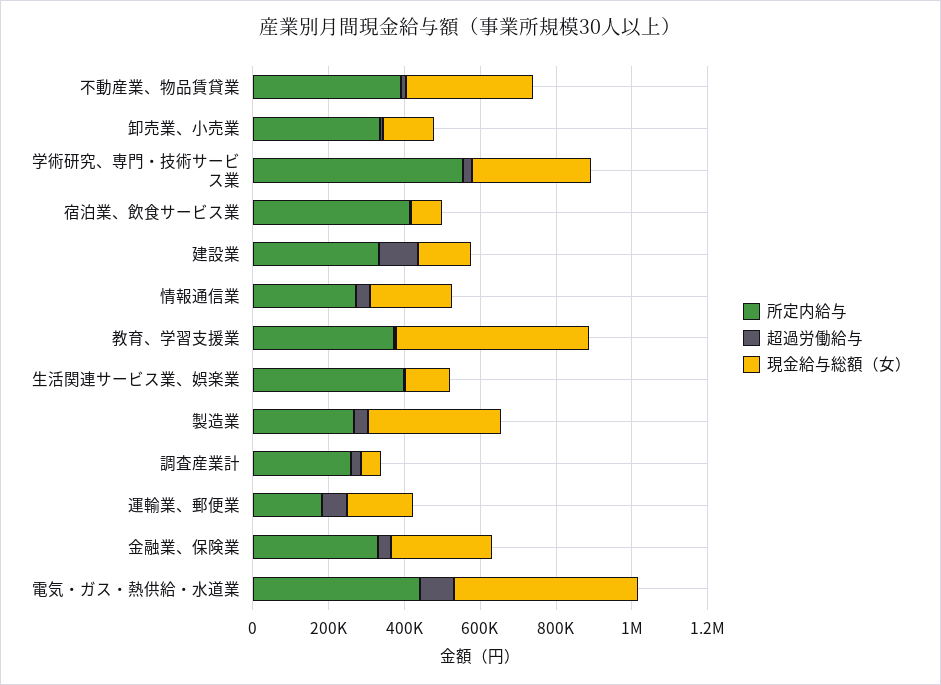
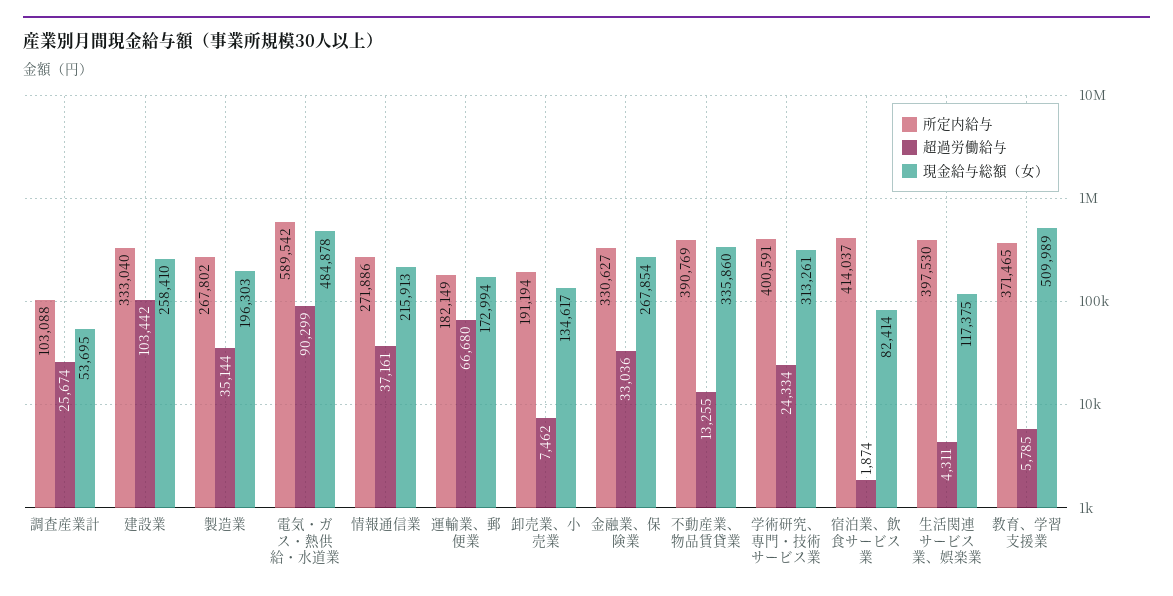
所定内給与, 卸売業、小売業: 350000 -> 191194
所定内給与, 学術研究、専門・技術サービス業: 550000 -> 400591
現金給与総額（女）, 建設業: 150000 -> 258410
現金給与総額（女）, 製造業: 350000 -> 196303
所定内給与, 調査産業計: 250000 -> 103088
所定内給与, 電気・ガス・熱供給・水道業: 450000 -> 589542

